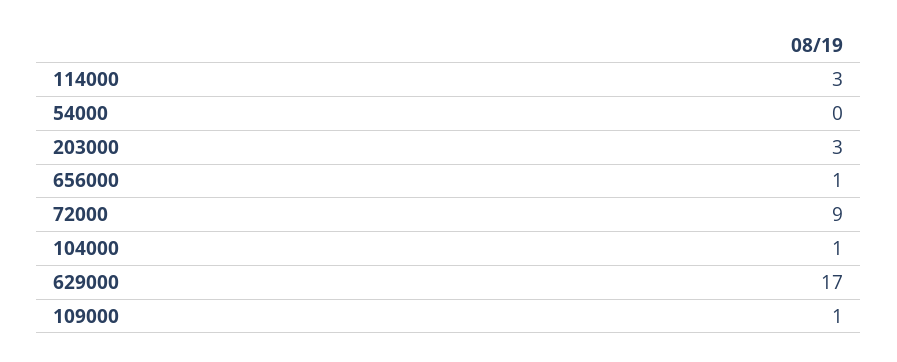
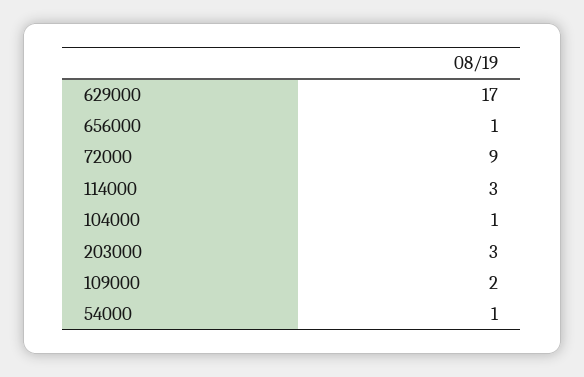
54000: 0 -> 1
109000: 1 -> 2

